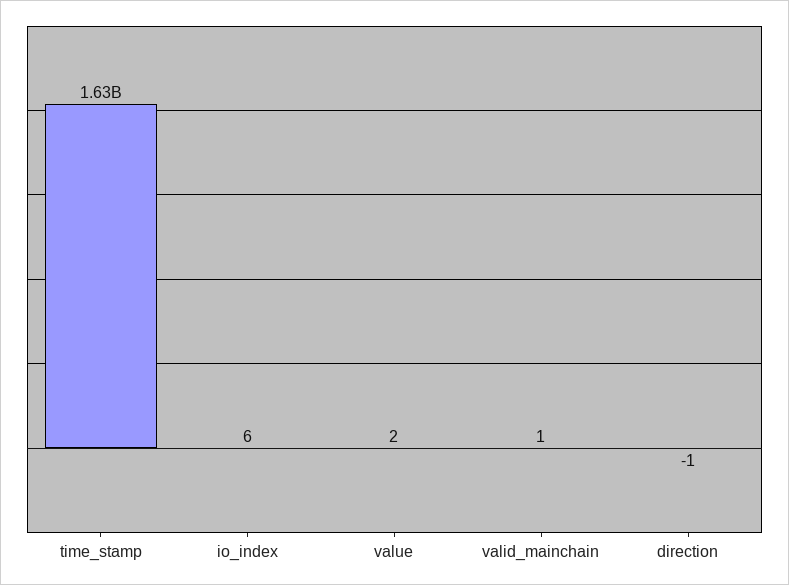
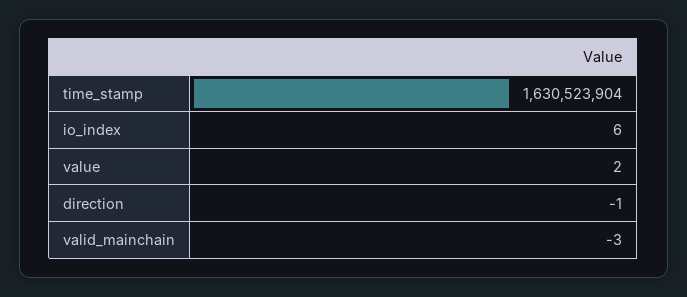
valid_mainchain: 1 -> -3

